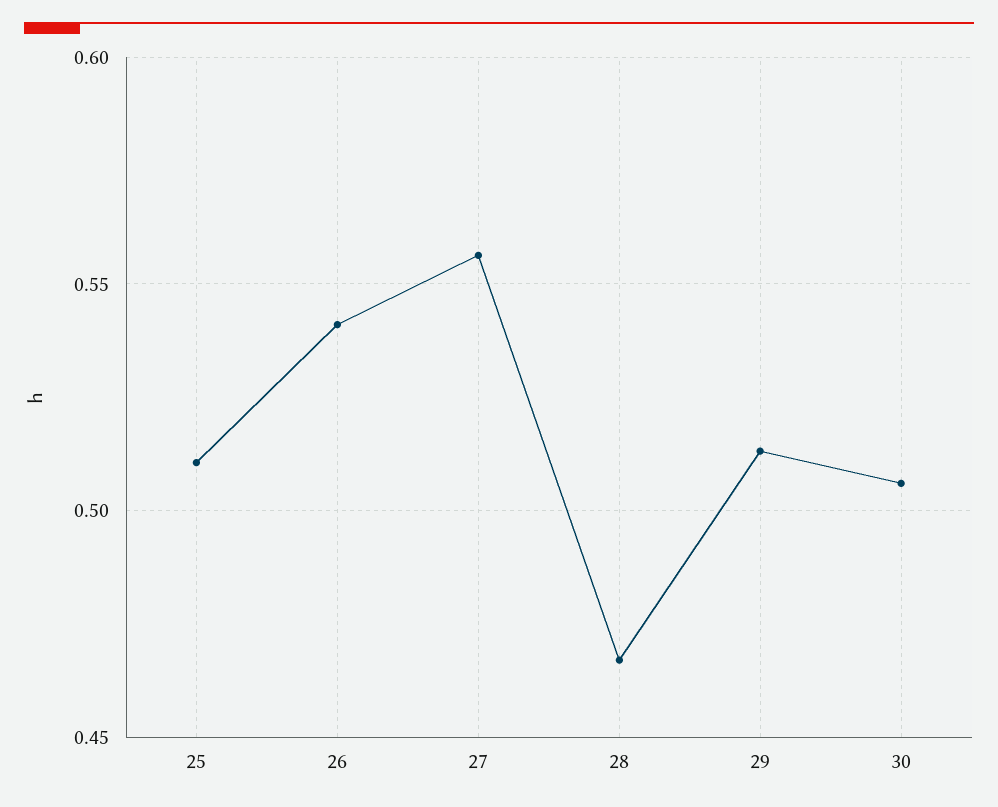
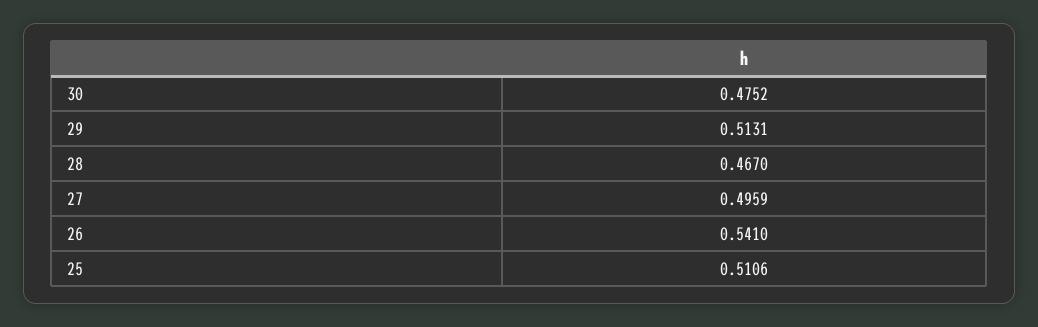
27: 0.555 -> 0.4959
30: 0.505 -> 0.4752

